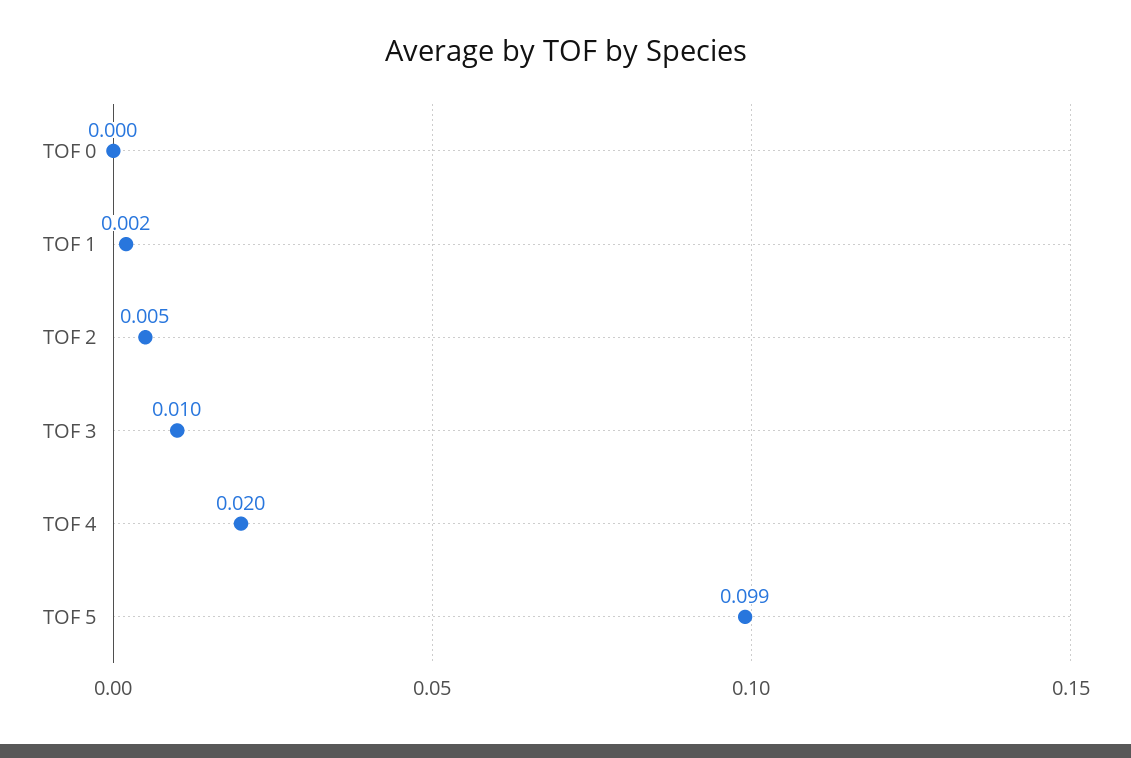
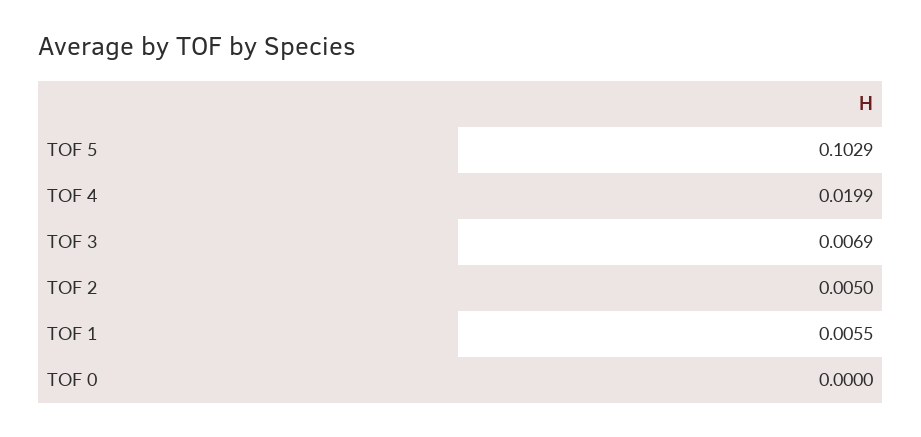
TOF 1: 0.002 -> 0.0055
TOF 3: 0.01 -> 0.0069
TOF 5: 0.099 -> 0.1029

